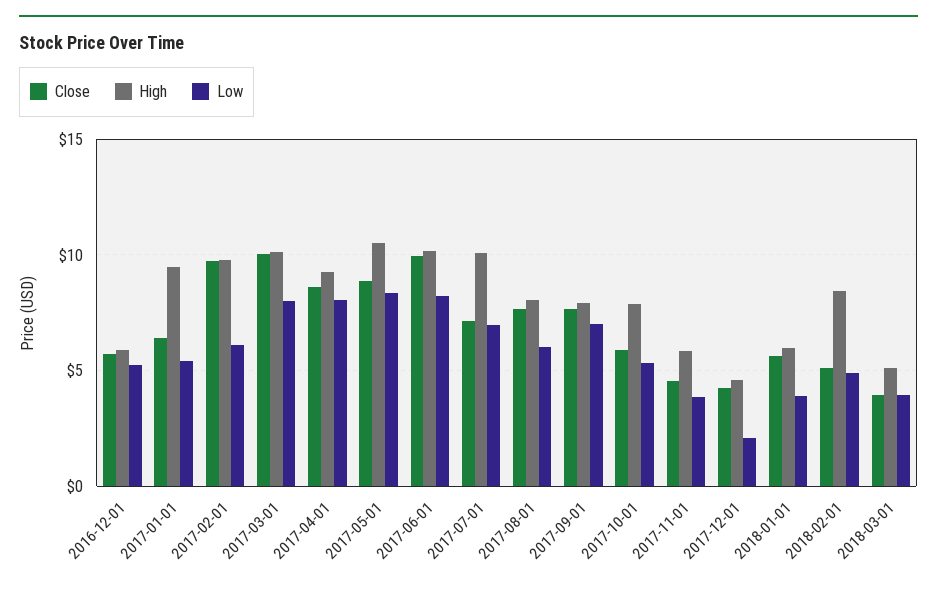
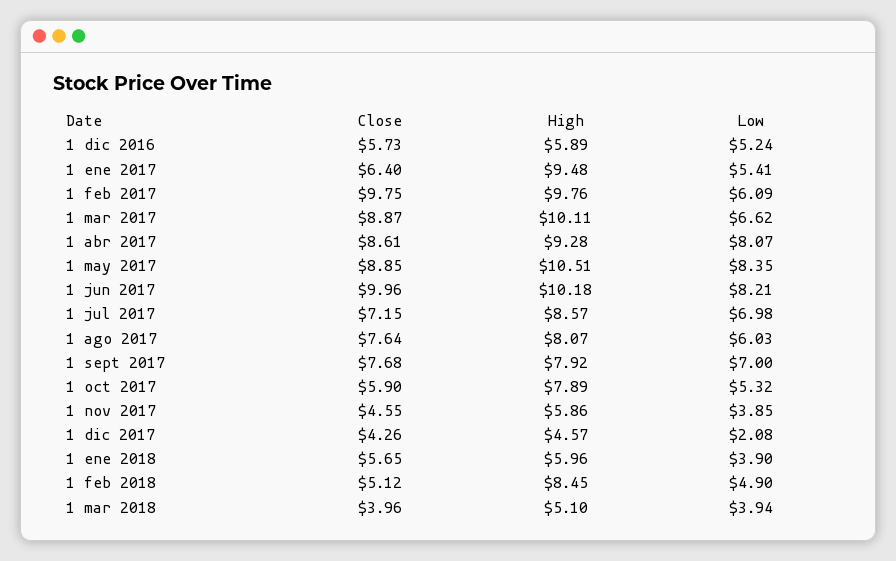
Close, 2017-03-01: 10 -> 8.87
Low, 2017-03-01: 8 -> 6.62
High, 2017-07-01: 10 -> 8.57

